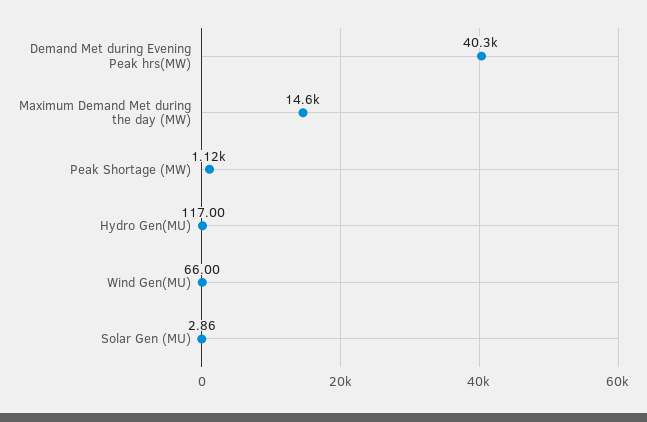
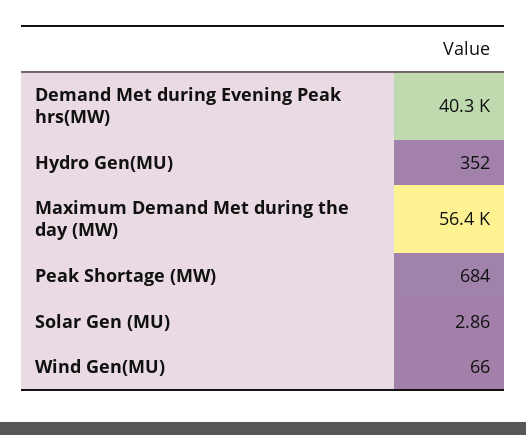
Maximum Demand Met during the day (MW): 14600 -> 56400
Peak Shortage (MW): 1120 -> 684
Hydro Gen(MU): 117 -> 352

